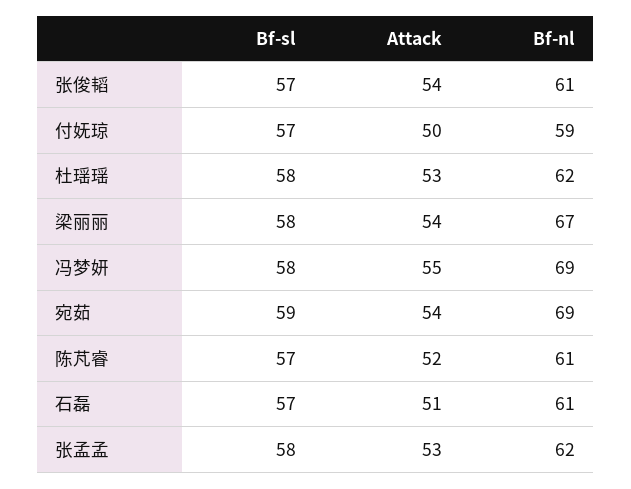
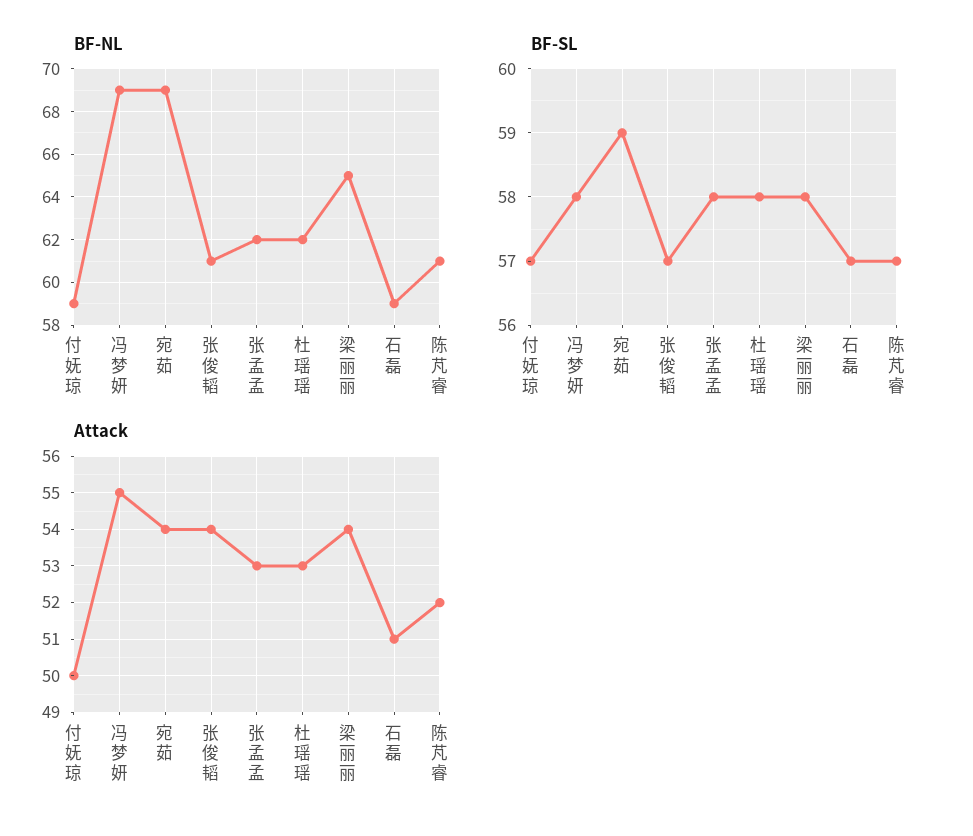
Bf-nl, 梁丽丽: 67 -> 65
Bf-nl, 石磊: 61 -> 59

